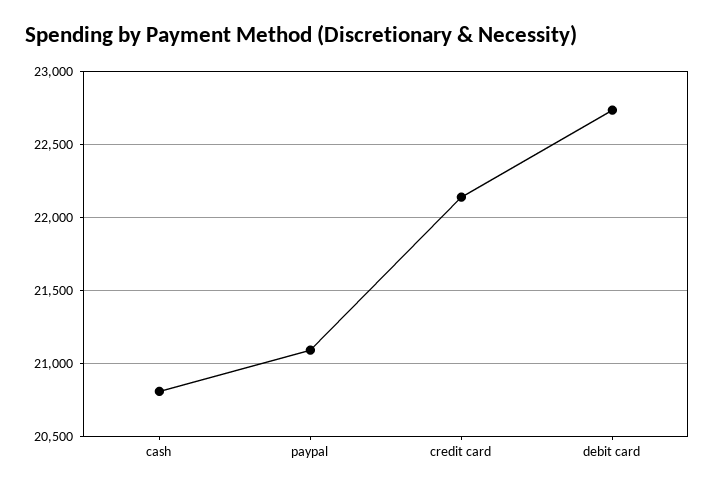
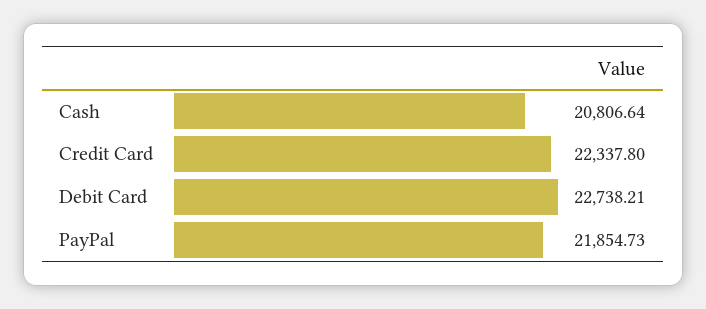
paypal: 21100 -> 21854.73
credit card: 22150 -> 22337.8

